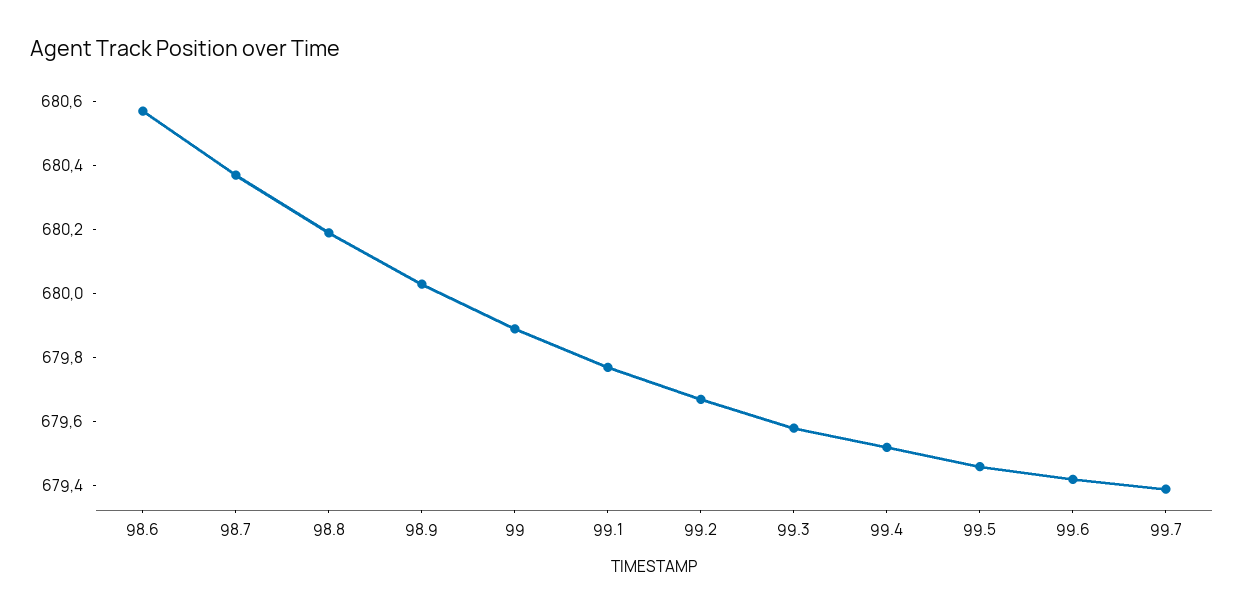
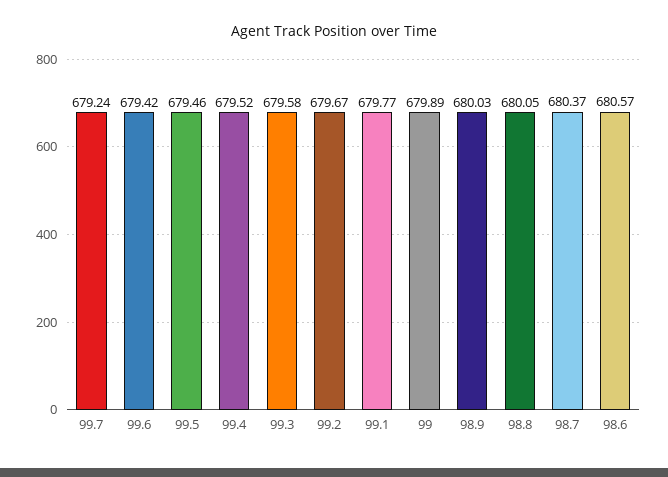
98.8: 680.2 -> 680.05
99.7: 679.4 -> 679.24

